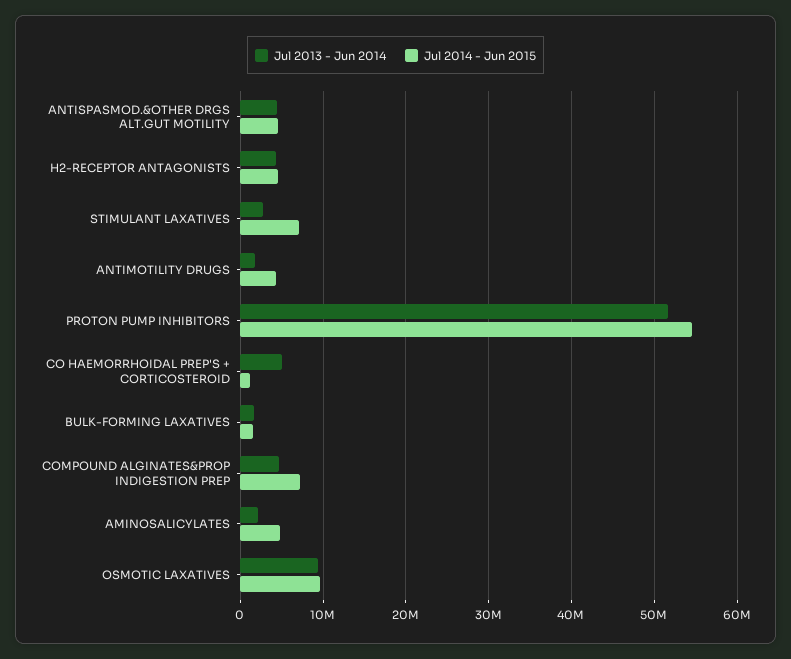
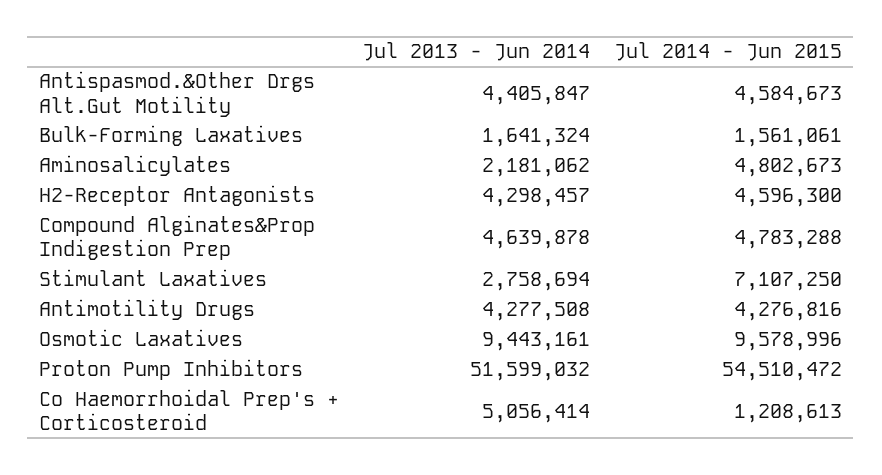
Jul 2013 - Jun 2014, ANTIMOTILITY DRUGS: 2000000 -> 4277508
Jul 2014 - Jun 2015, COMPOUND ALGINATES&PROP INDIGESTION PREP: 7000000 -> 4783288

